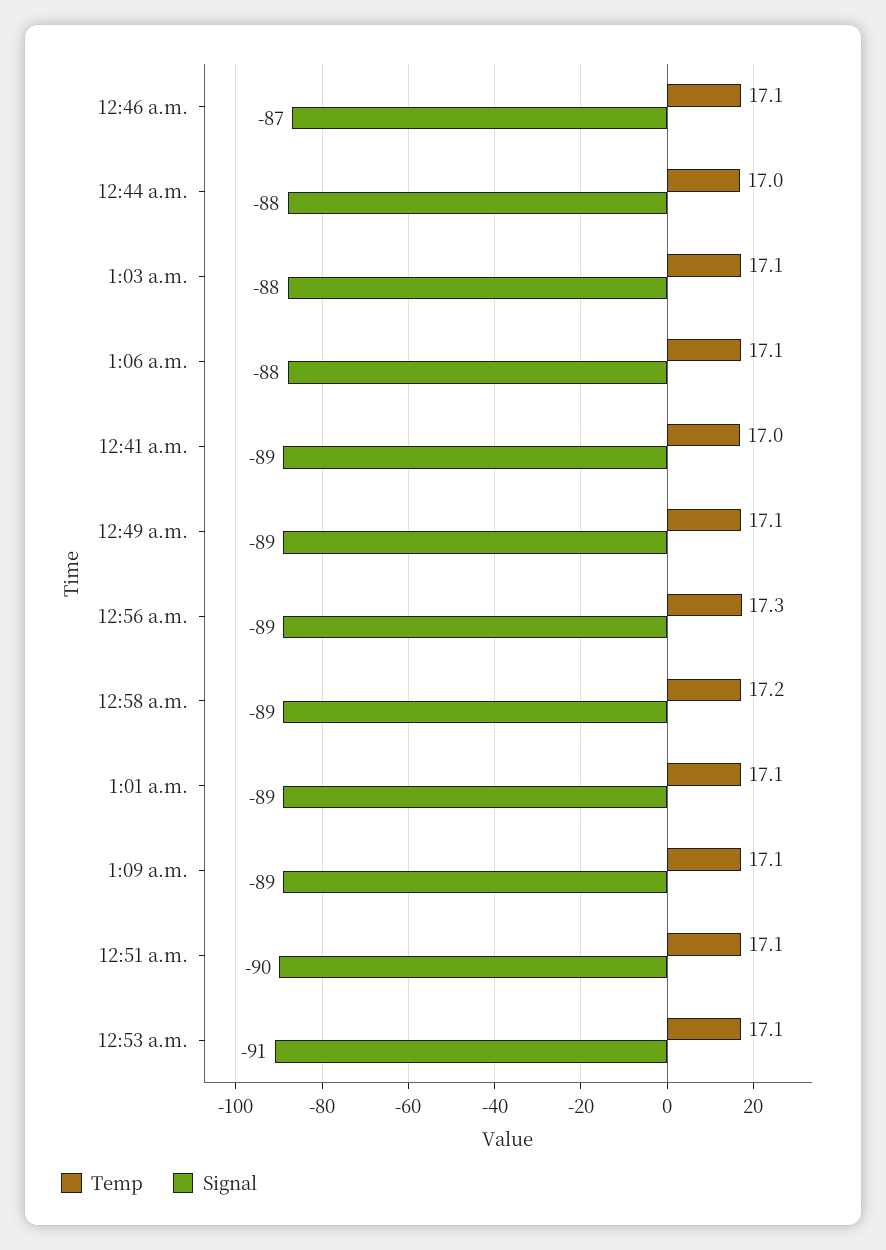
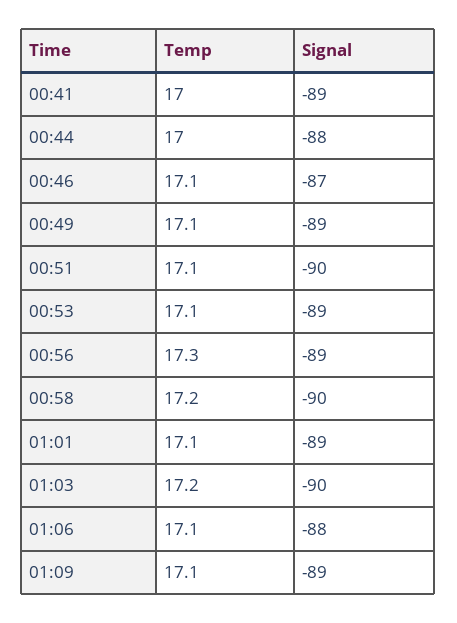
Temp, 1:03 a.m.: 17.1 -> 17.2
Signal, 1:03 a.m.: -88 -> -90
Signal, 12:58 a.m.: -89 -> -90
Signal, 12:53 a.m.: -91 -> -89

